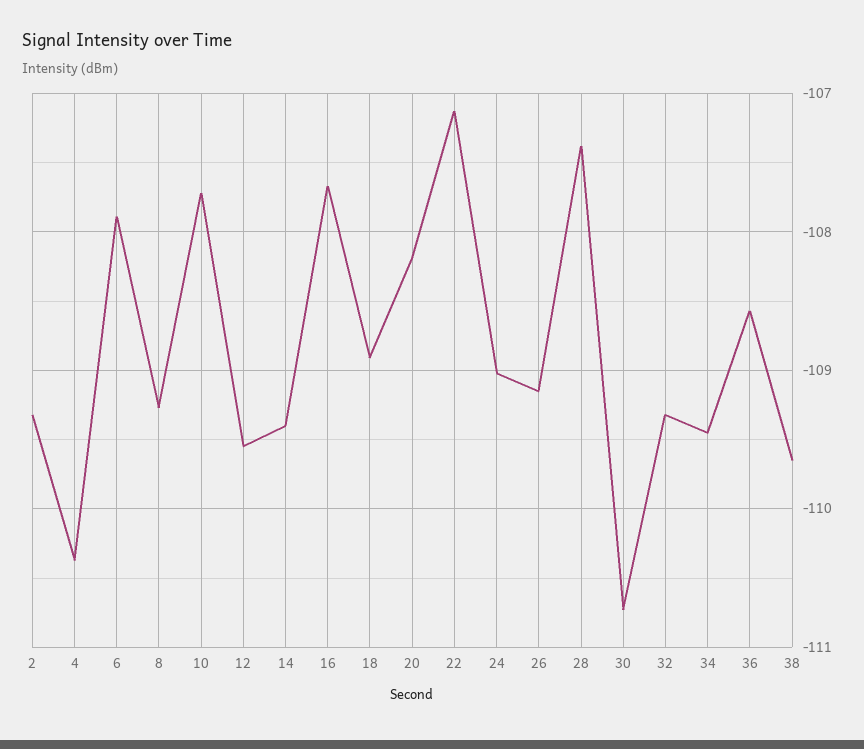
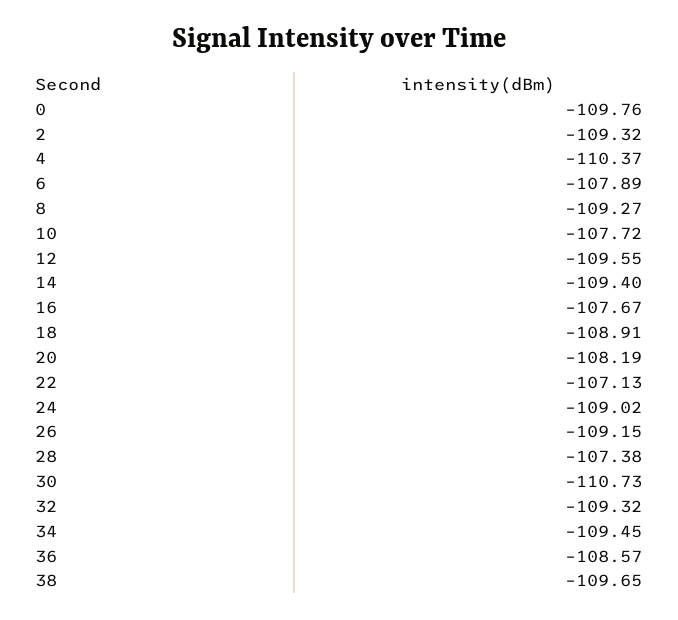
0: none -> -109.76

